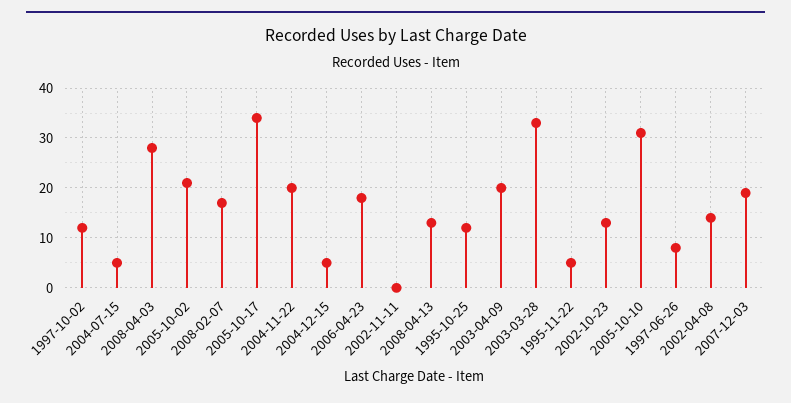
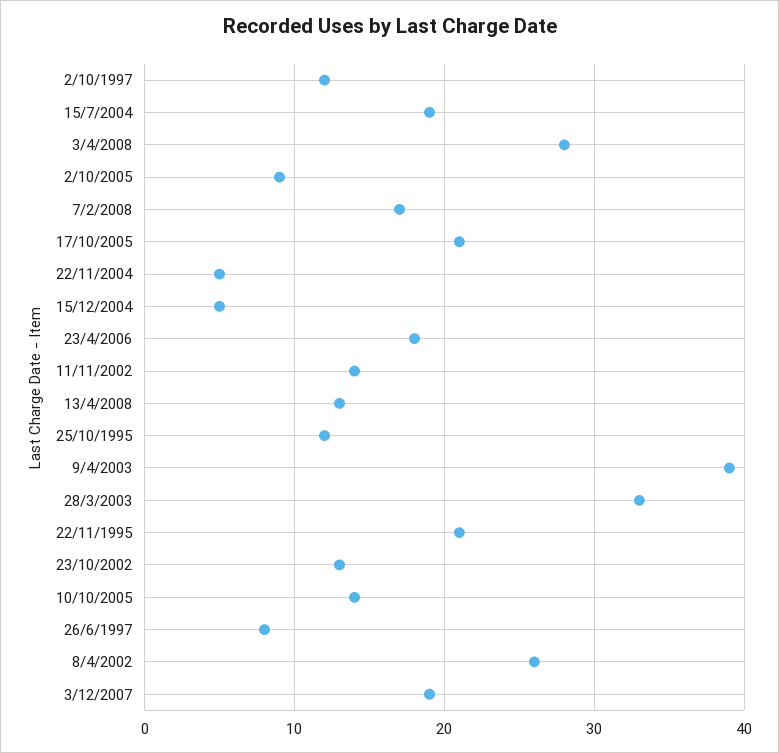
2004-07-15: 5 -> 19
2005-10-02: 20 -> 9
2005-10-17: 35 -> 21
2004-11-22: 20 -> 5
2002-11-11: 0 -> 14
2003-04-09: 20 -> 39
1995-11-22: 5 -> 21
2005-10-10: 30 -> 14
2002-04-08: 15 -> 26

